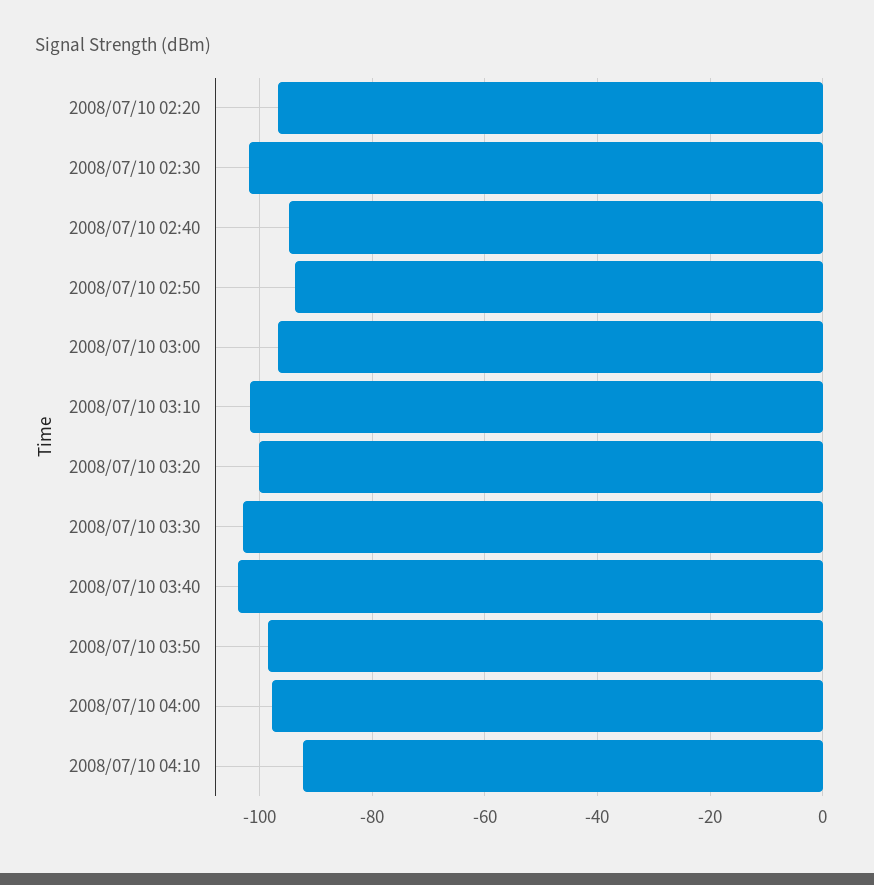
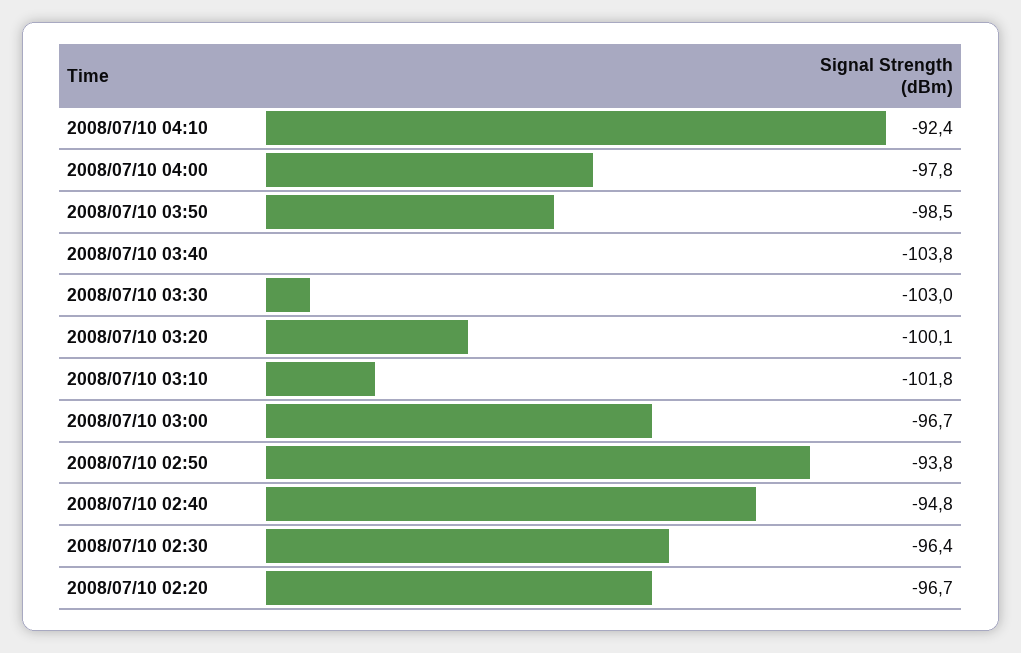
2008/07/10 02:30: -102 -> -96.4

